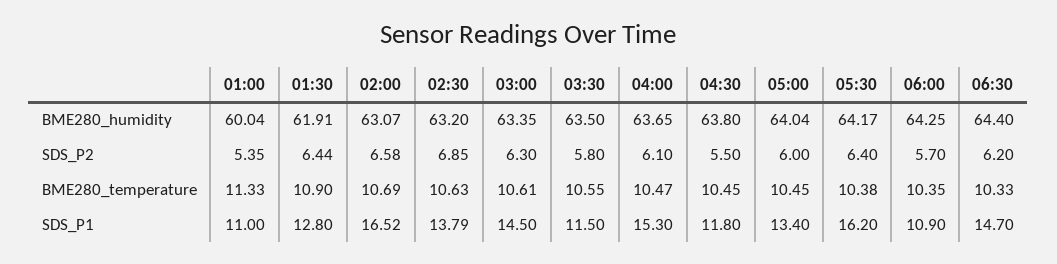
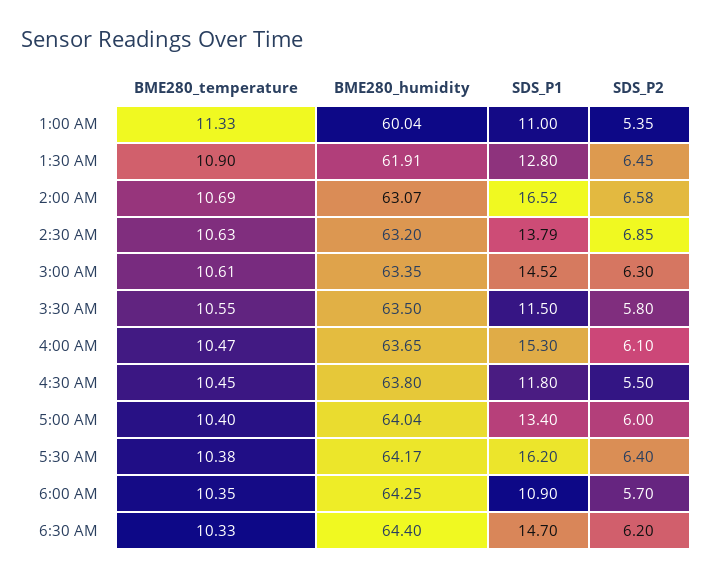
01:30, SDS_P2: 6.44 -> 6.45
05:00, BME280_temperature: 10.45 -> 10.4
03:00, SDS_P1: 14.5 -> 14.52

